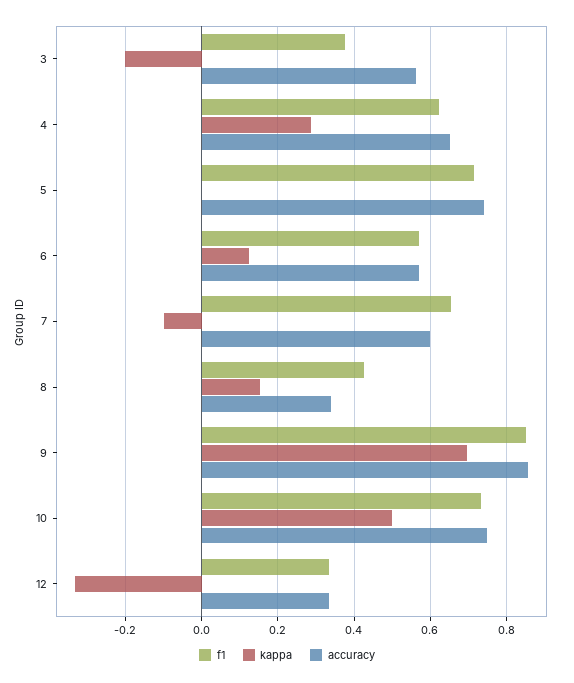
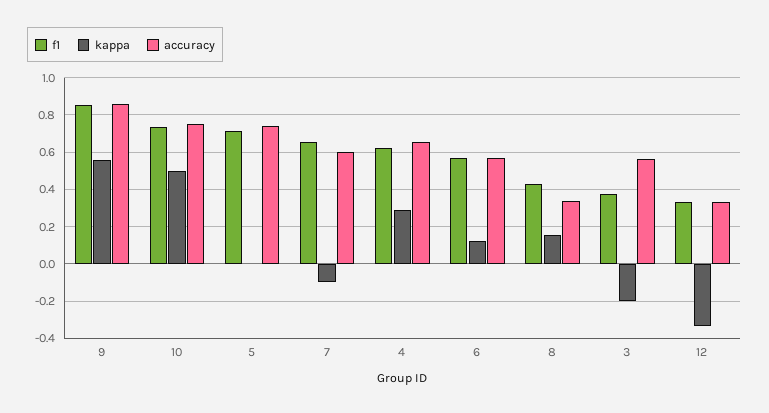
kappa, 9: 0.7 -> 0.55

